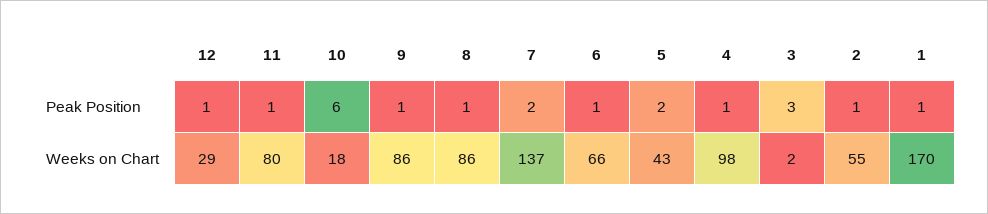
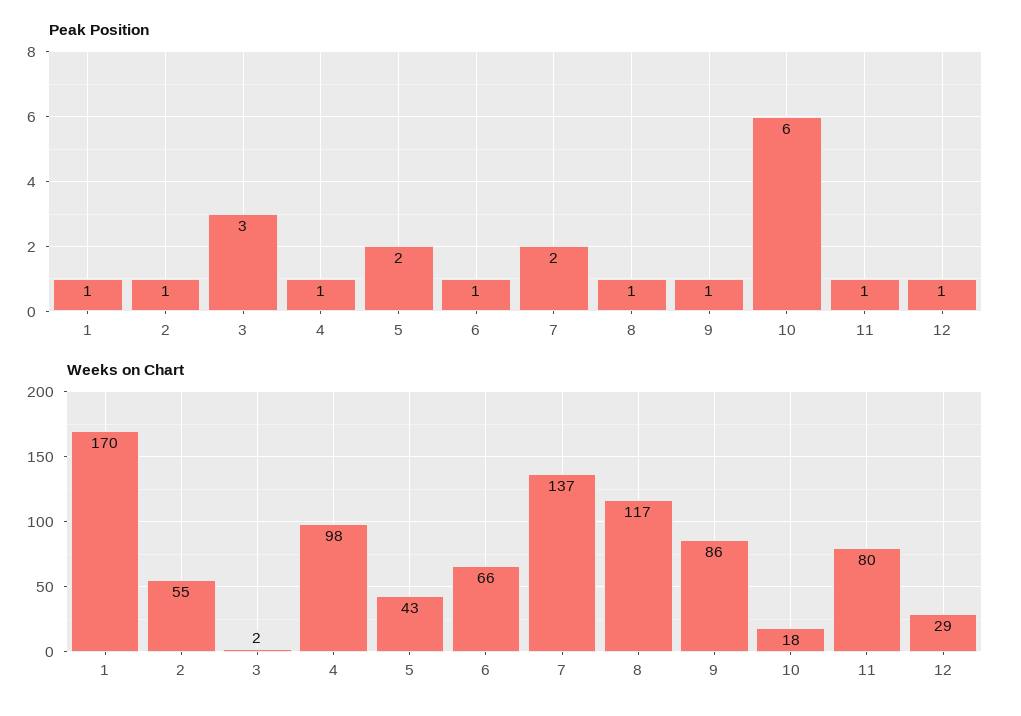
Weeks on Chart, 8: 86 -> 117

